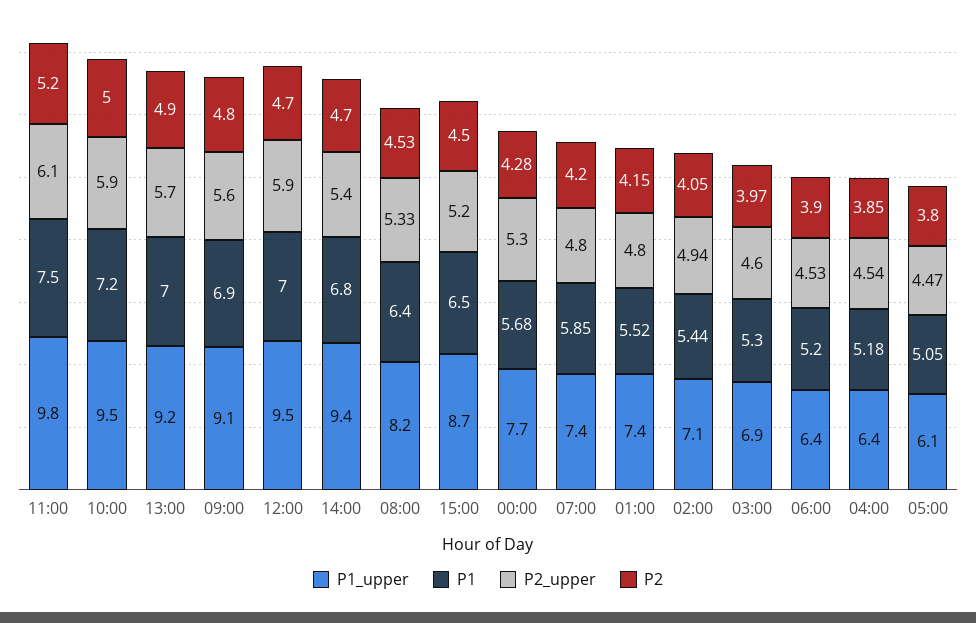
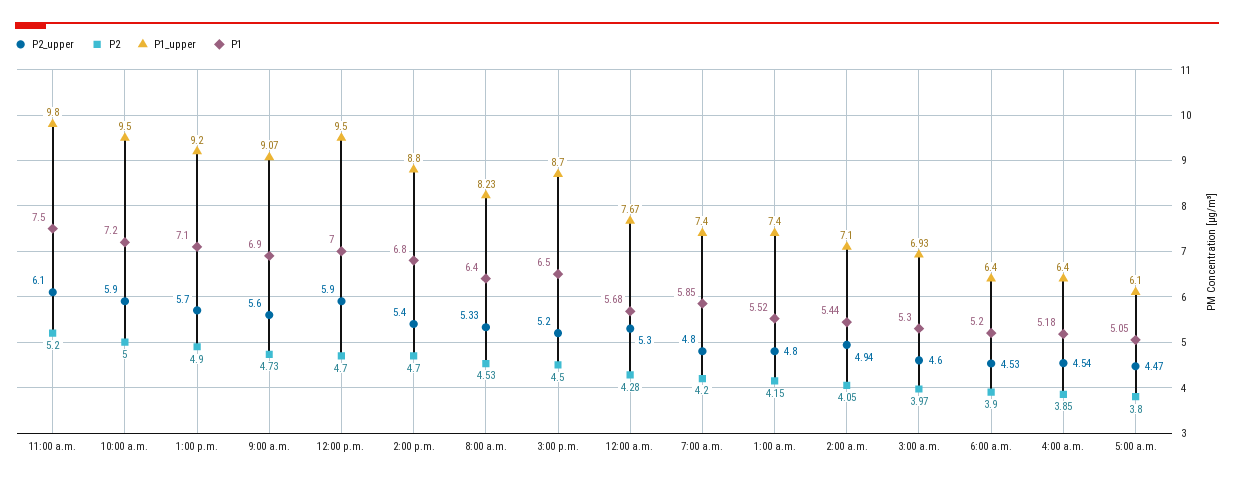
P1, 13:00: 7 -> 7.1
P2, 09:00: 4.8 -> 4.73
P1_upper, 14:00: 9.4 -> 8.8

